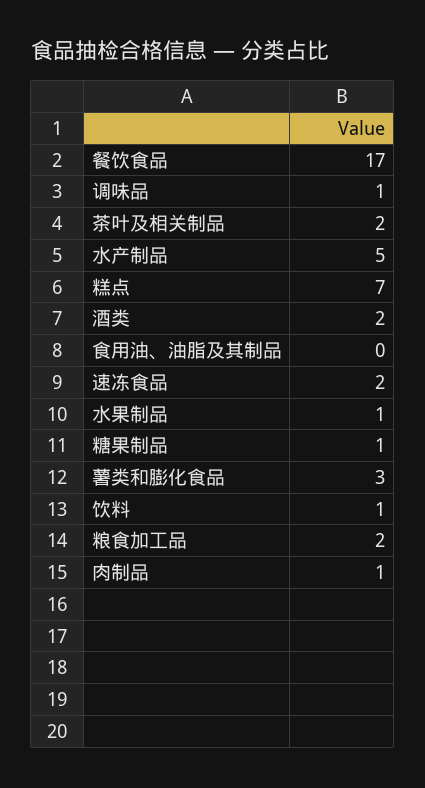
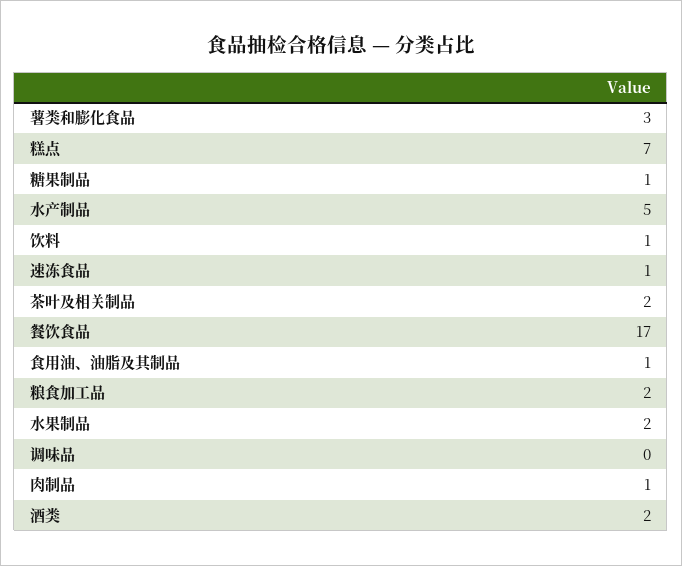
调味品: 1 -> 0
食用油、油脂及其制品: 0 -> 1
速冻食品: 2 -> 1
水果制品: 1 -> 2

